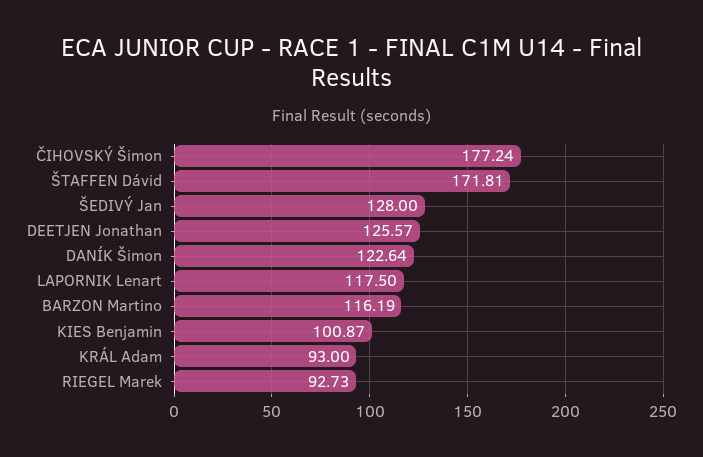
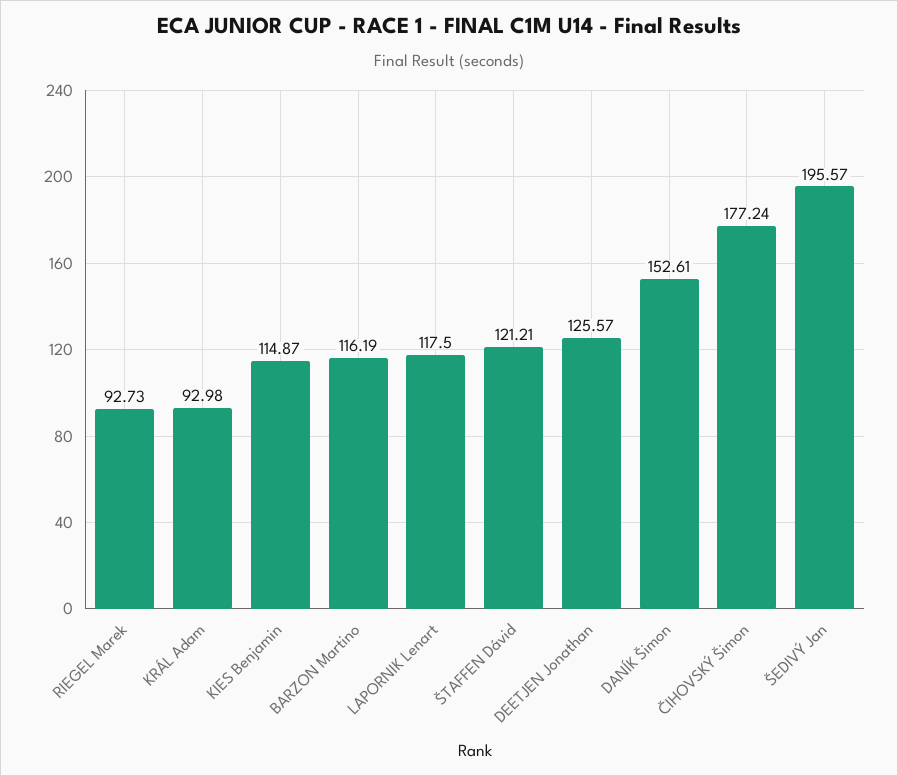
ŠTAFFEN Dávid: 171.81 -> 121.21
ŠEDIVÝ Jan: 128 -> 195.57
DANÍK Šimon: 122.64 -> 152.61
KIES Benjamin: 100.87 -> 114.87
KRÁL Adam: 93 -> 92.98

